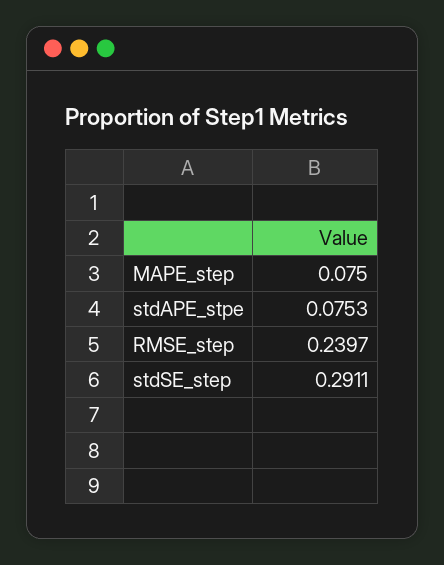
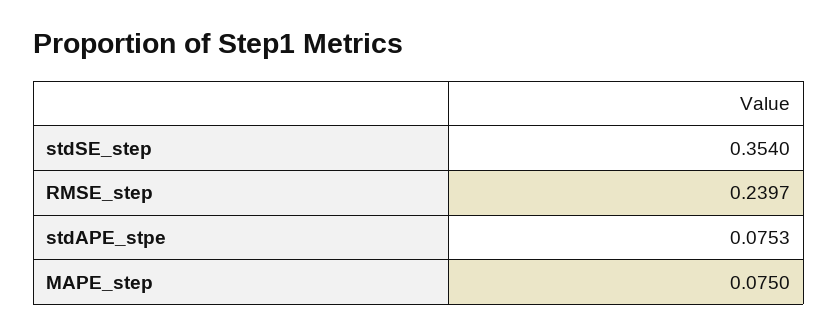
stdSE_step: 0.2911 -> 0.354

